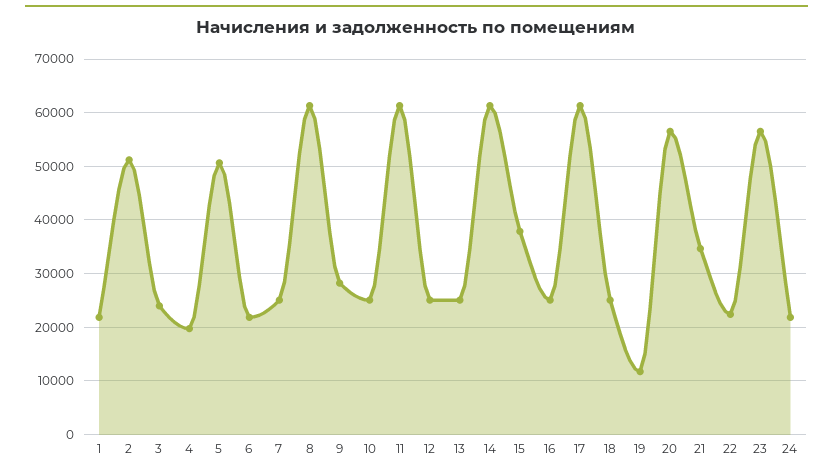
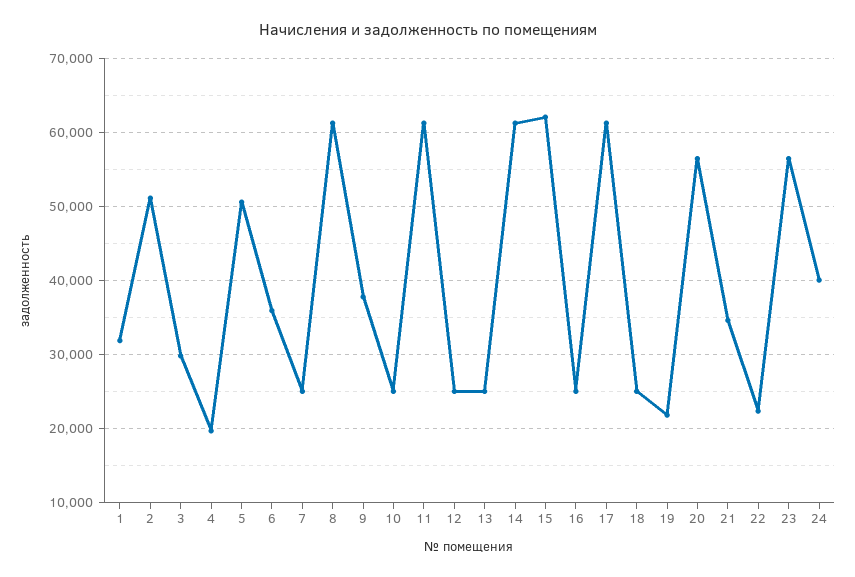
1: 22000 -> 32000
3: 24000 -> 30000
6: 22000 -> 36000
9: 28000 -> 38000
15: 38000 -> 62000
19: 12000 -> 22000
24: 22000 -> 40000

